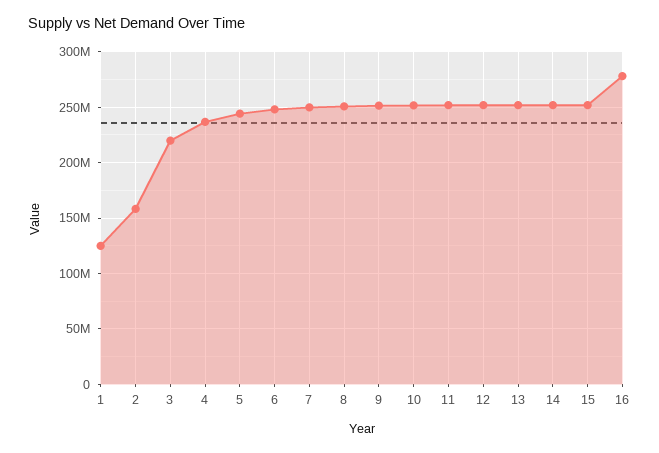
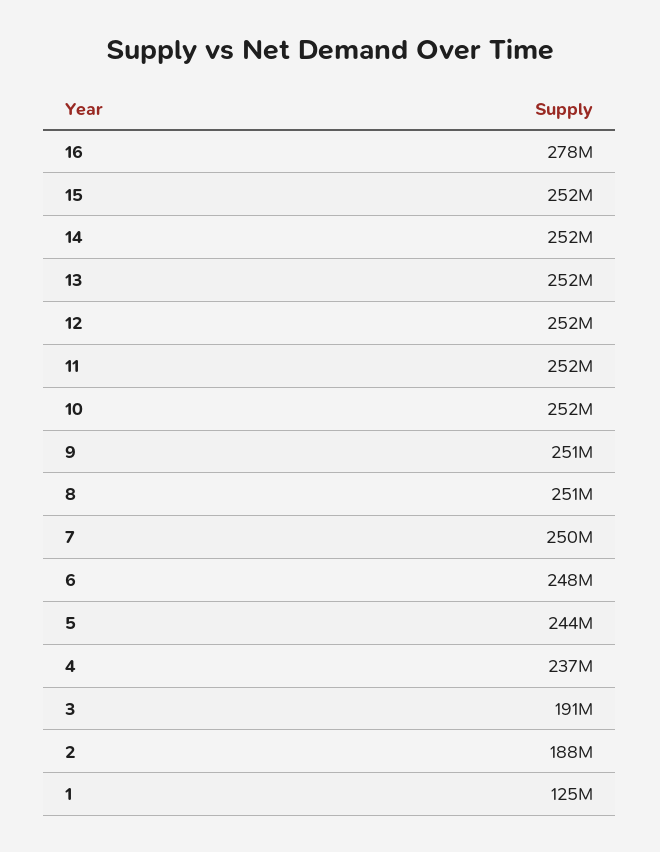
2: 160000000 -> 188000000
3: 220000000 -> 191000000

